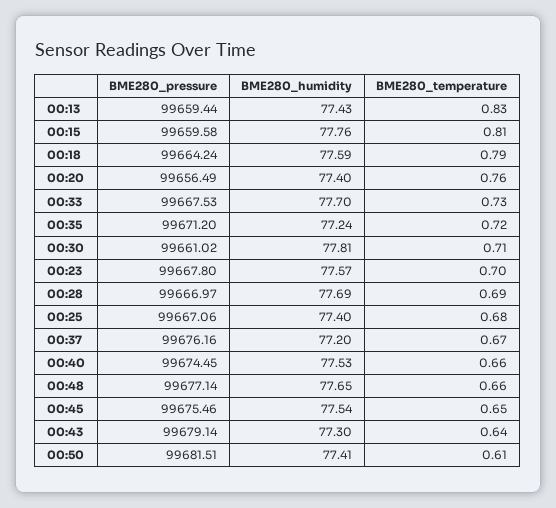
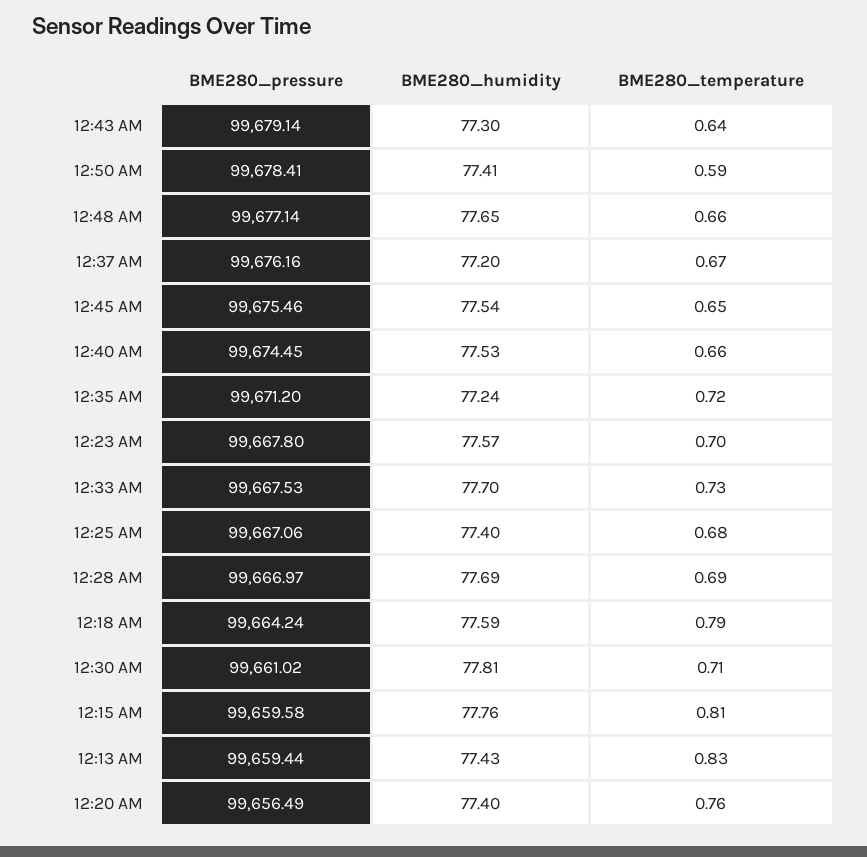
BME280_pressure, 00:50: 99681.51 -> 99678.41
BME280_temperature, 00:50: 0.61 -> 0.59

